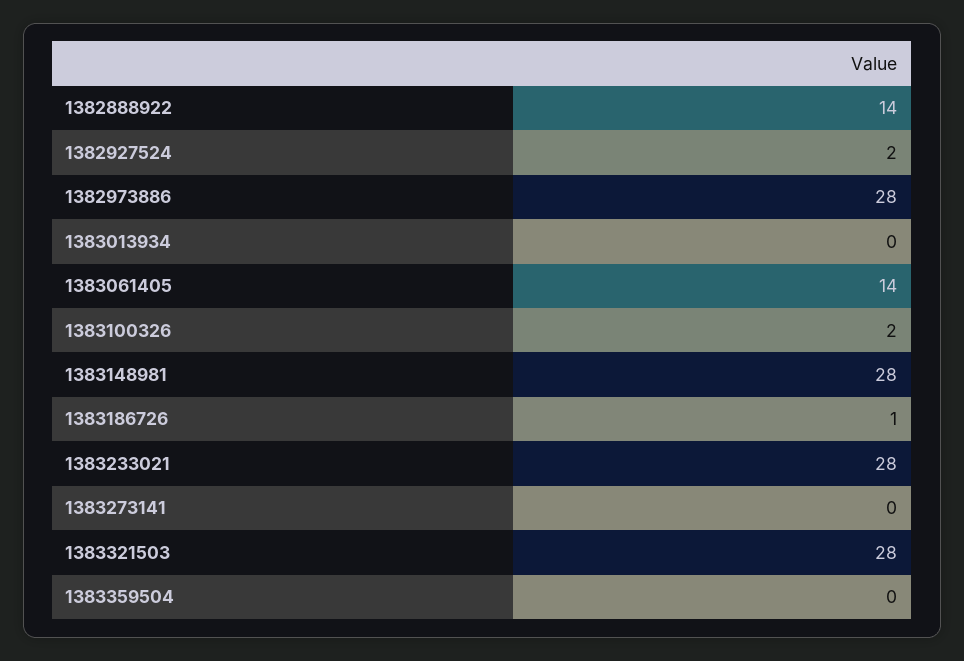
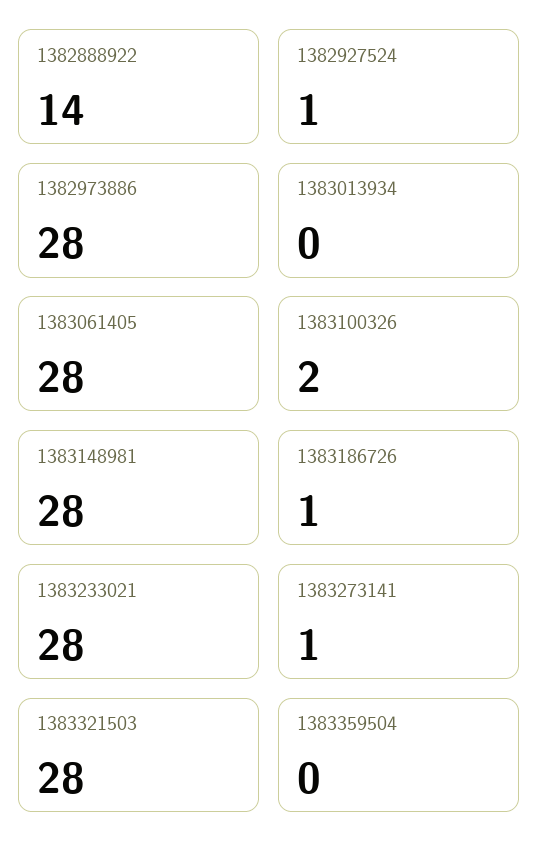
1382927524: 2 -> 1
1383061405: 14 -> 28
1383273141: 0 -> 1

